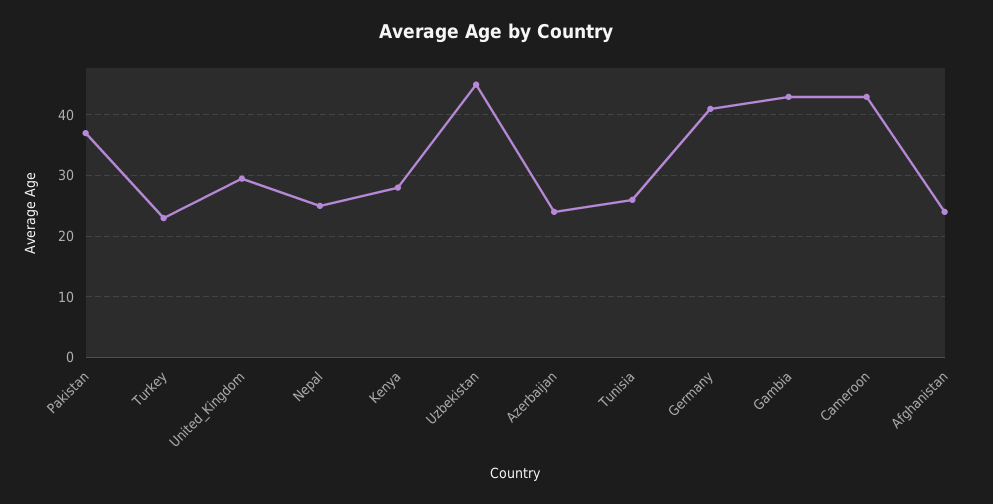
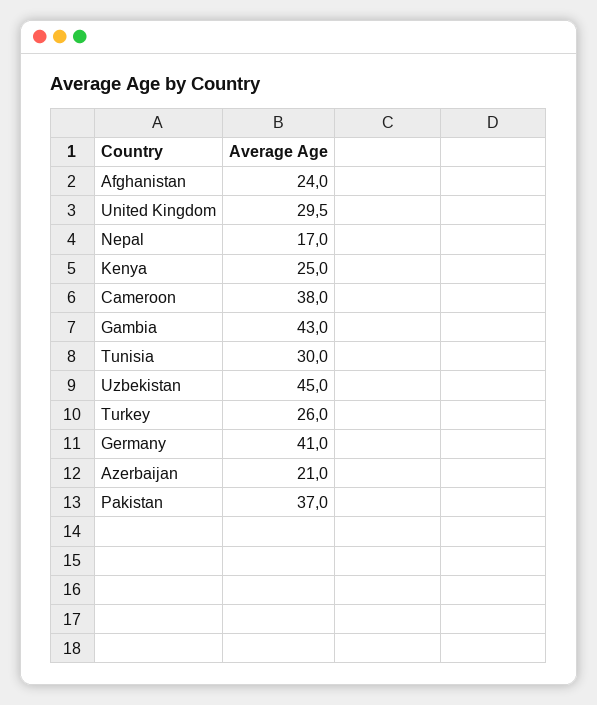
Turkey: 23 -> 26
Nepal: 25 -> 17
Kenya: 28 -> 25
Azerbaijan: 24 -> 21
Tunisia: 26 -> 30
Cameroon: 43 -> 38

